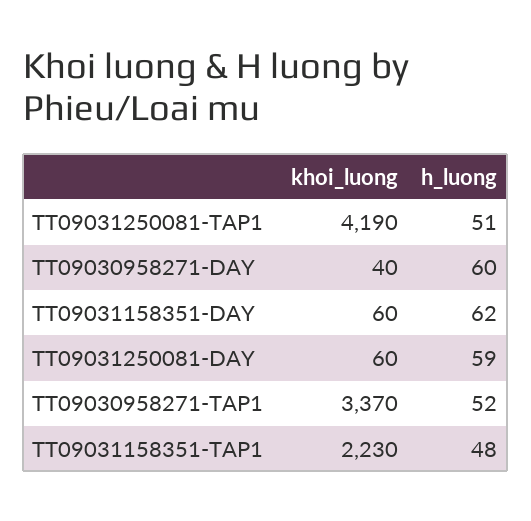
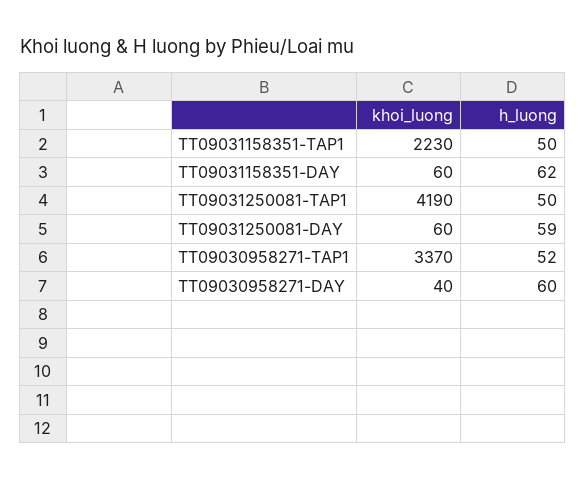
h_luong, TT09031250081-TAP1: 51 -> 50
h_luong, TT09031158351-TAP1: 48 -> 50

